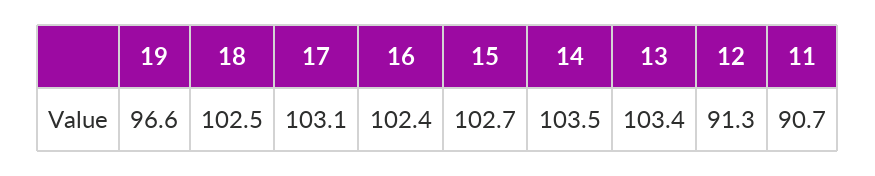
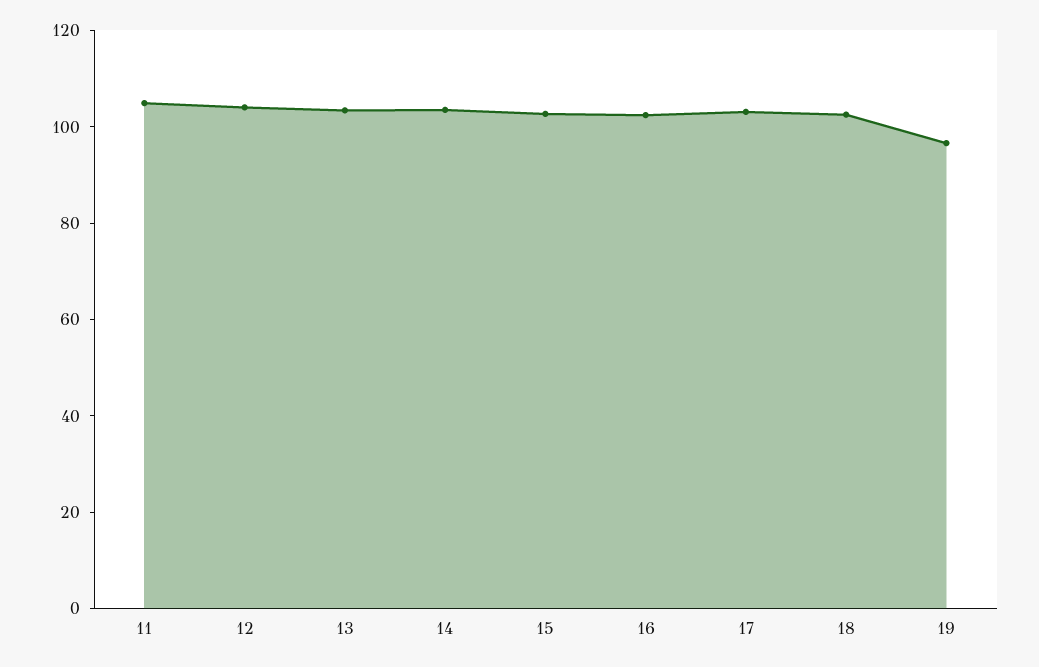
12: 91.3 -> 105
11: 90.7 -> 105

